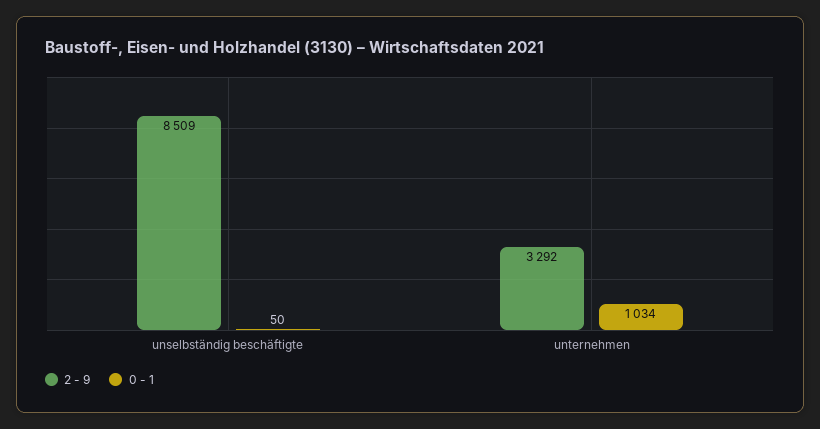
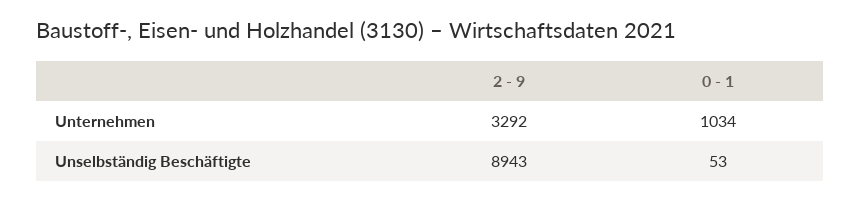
2 - 9, unselbständig beschäftigte: 8509 -> 8943
0 - 1, unselbständig beschäftigte: 50 -> 53

